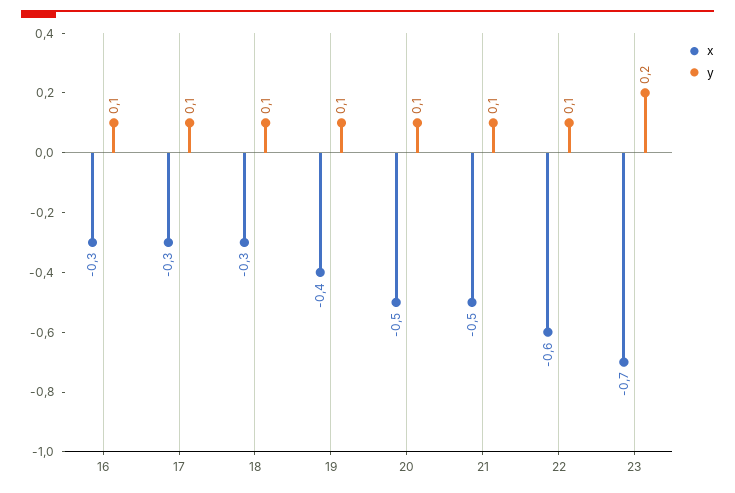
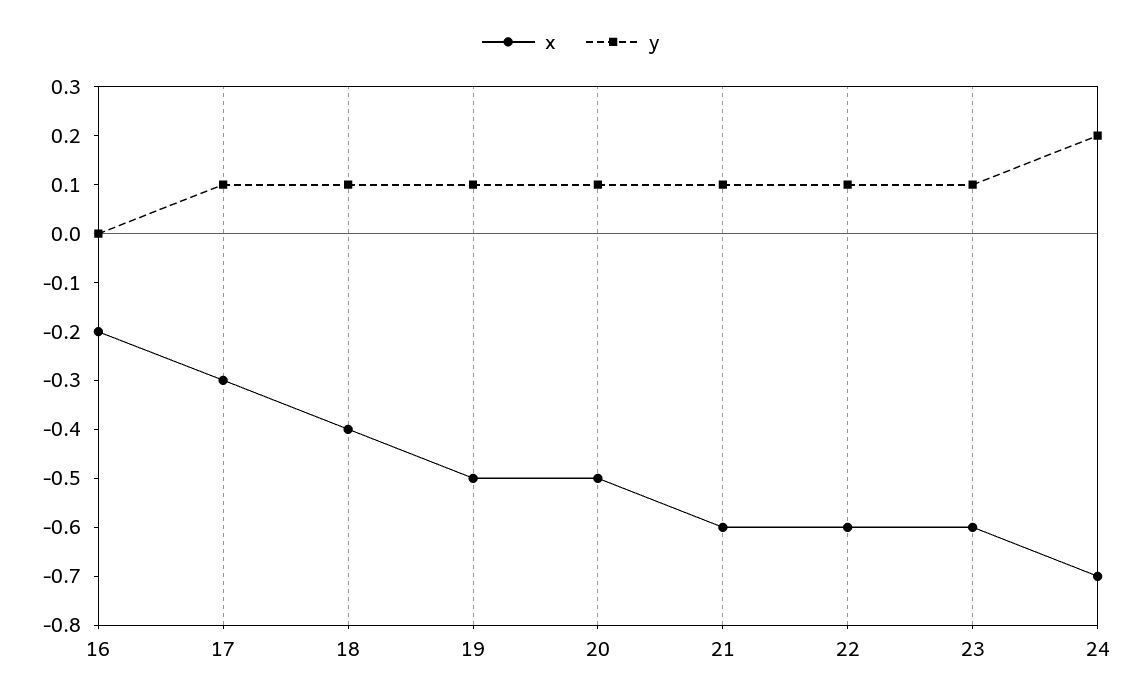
x, 16: -0.3 -> -0.2
y, 16: 0.1 -> 0
x, 18: -0.3 -> -0.4
x, 19: -0.4 -> -0.5
x, 21: -0.5 -> -0.6
x, 23: -0.7 -> -0.6
y, 23: 0.2 -> 0.1
x, 24: none -> -0.7
y, 24: none -> 0.2

